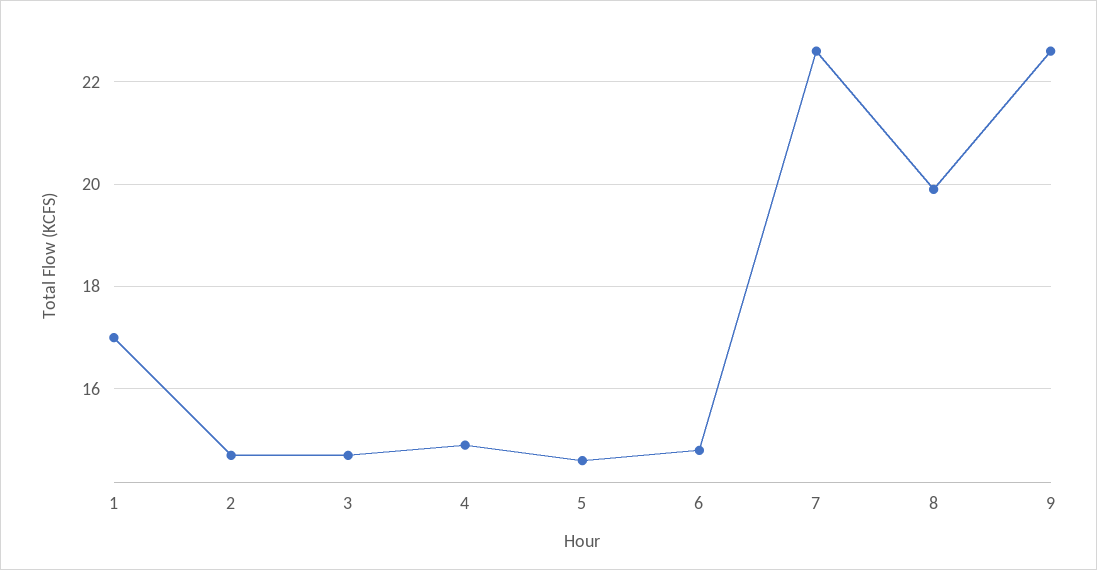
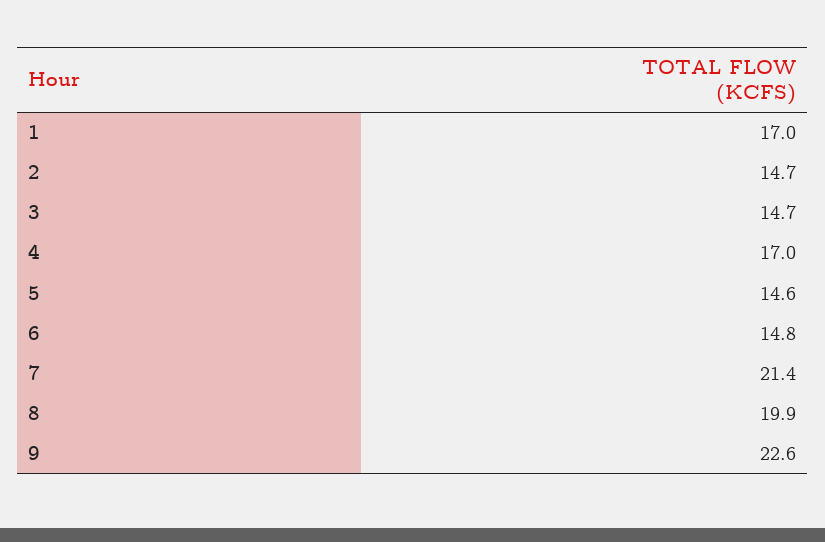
4: 15 -> 17
7: 22.5 -> 21.4

